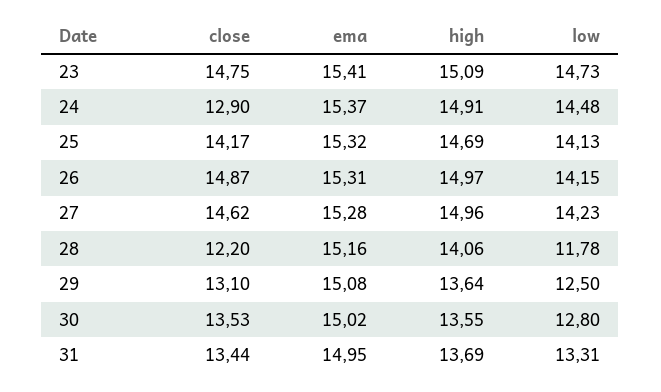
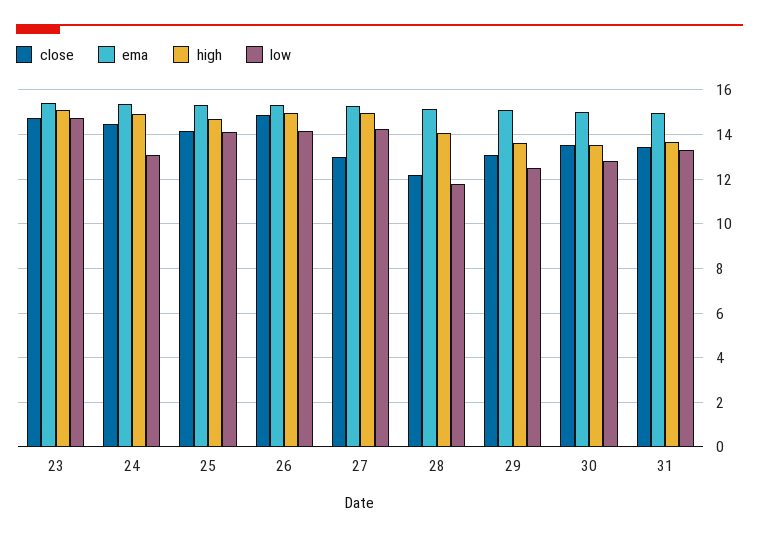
close, 24: 12.9 -> 14.5
low, 24: 14.48 -> 13
close, 27: 14.62 -> 13

